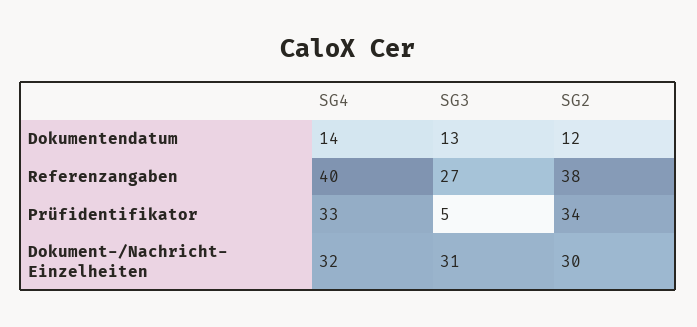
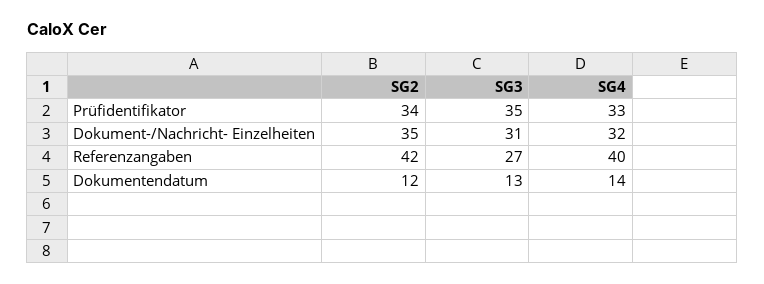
SG2, Referenzangaben: 38 -> 42
SG3, Prüfidentifikator: 5 -> 35
SG2, Dokument-/Nachricht- Einzelheiten: 30 -> 35

